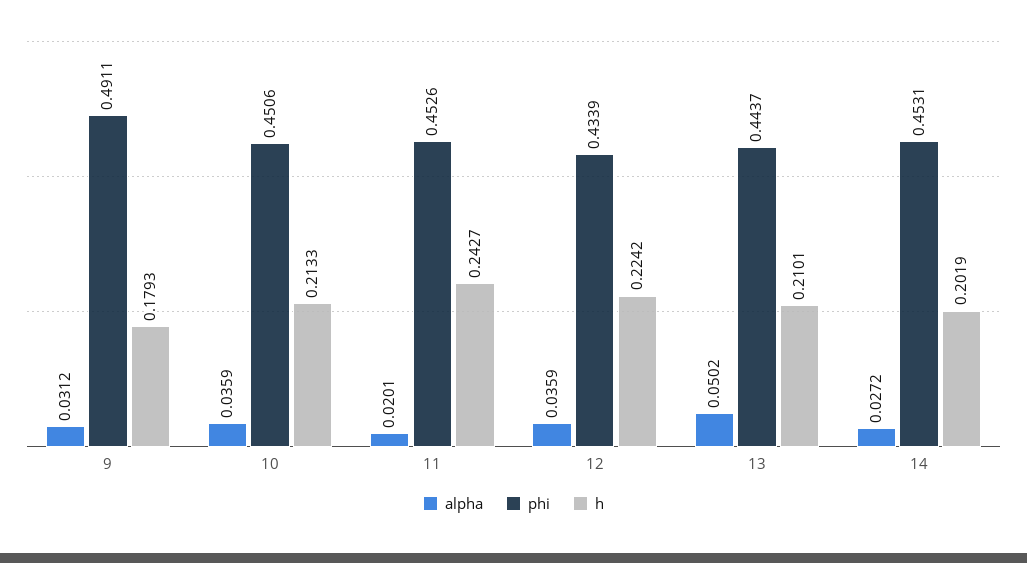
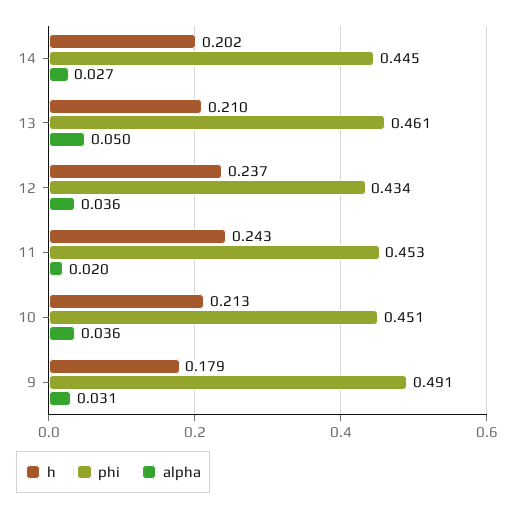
h, 12: 0.2242 -> 0.237
phi, 13: 0.4437 -> 0.461
phi, 14: 0.4531 -> 0.445

